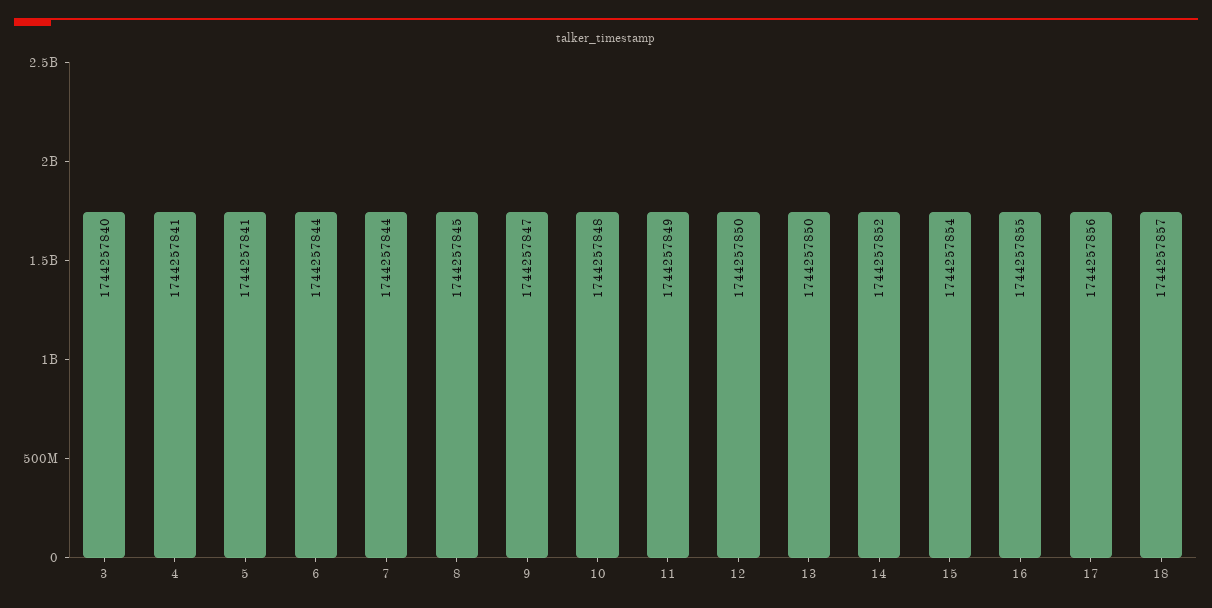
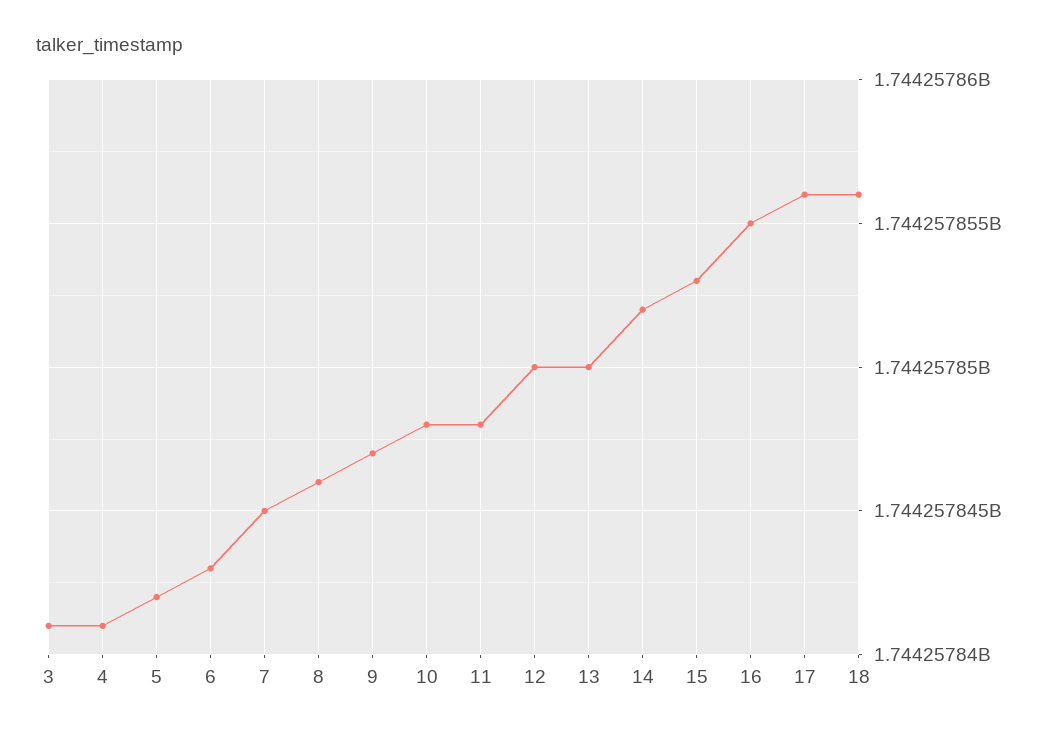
3: 1744257840 -> 1744257841
5: 1744257841 -> 1744257842
6: 1744257844 -> 1744257843
7: 1744257844 -> 1744257845
8: 1744257845 -> 1744257846
11: 1744257849 -> 1744257848
15: 1744257854 -> 1744257853
18: 1744257857 -> 1744257856

